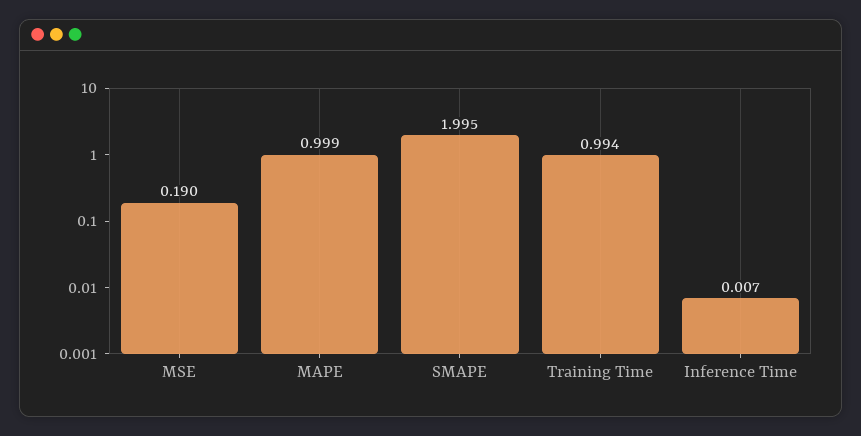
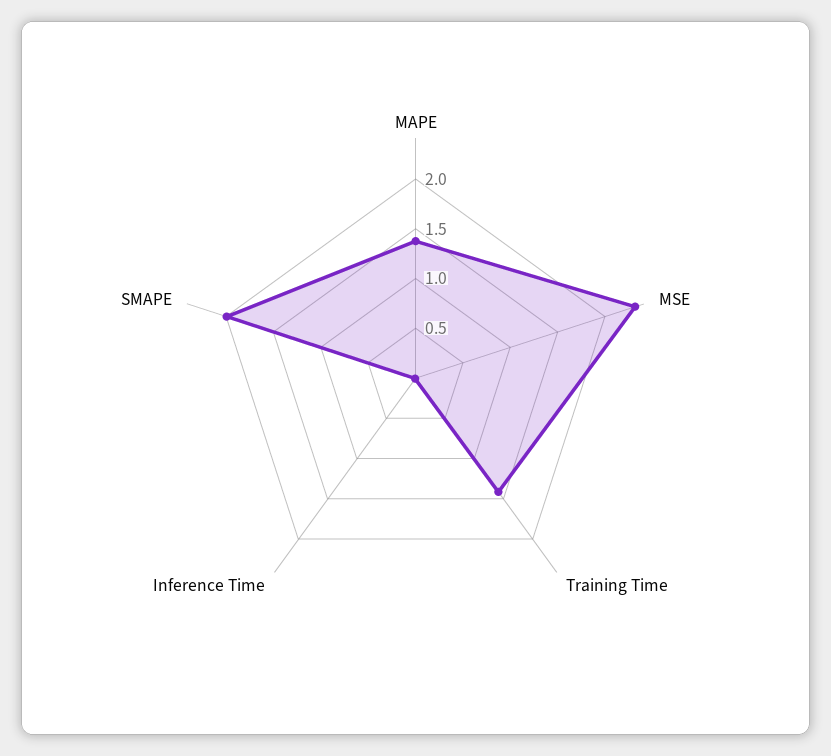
MSE: 0.19 -> 2.3
MAPE: 0.999 -> 1.4
Training Time: 0.994 -> 1.4

